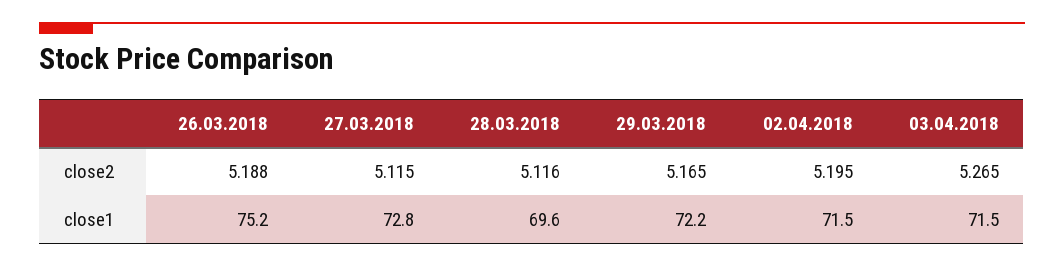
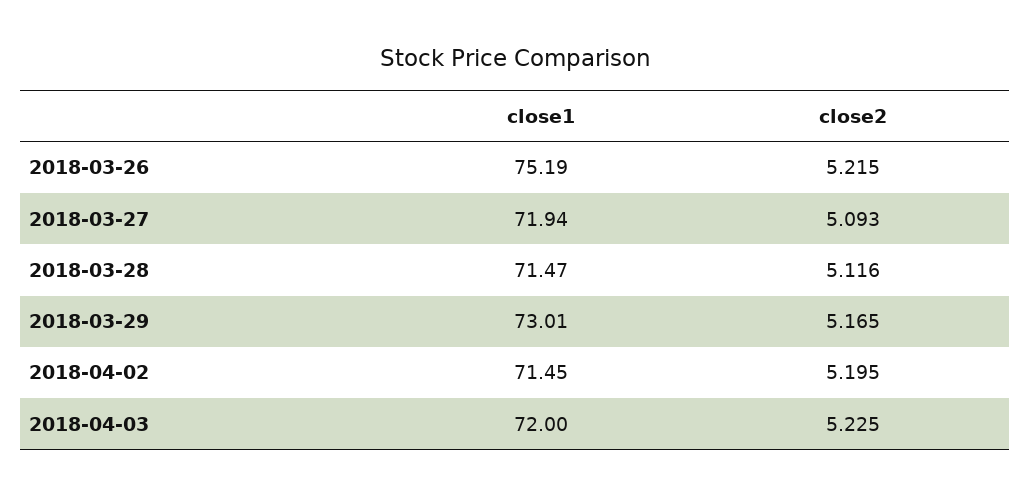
26.03.2018, close2: 5.188 -> 5.215
27.03.2018, close2: 5.115 -> 5.093
03.04.2018, close2: 5.265 -> 5.225
27.03.2018, close1: 72.8 -> 71.94
28.03.2018, close1: 69.6 -> 71.47
29.03.2018, close1: 72.2 -> 73.01
03.04.2018, close1: 71.5 -> 72

